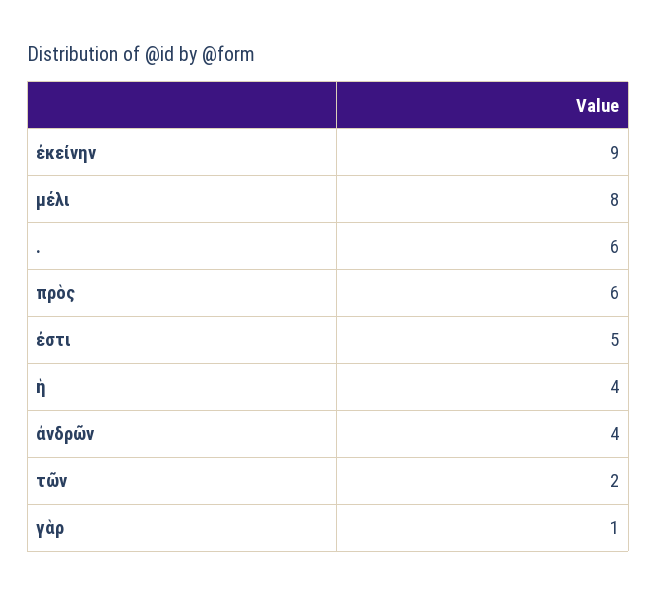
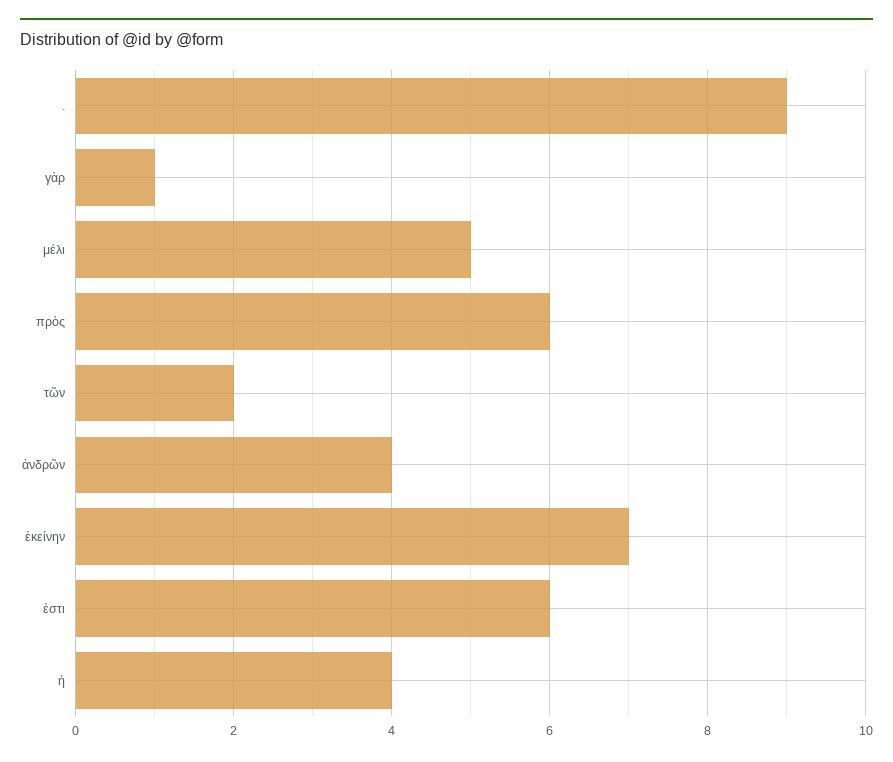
ἐκείνην: 9 -> 7
μέλι: 8 -> 5
.: 6 -> 9
ἐστι: 5 -> 6

